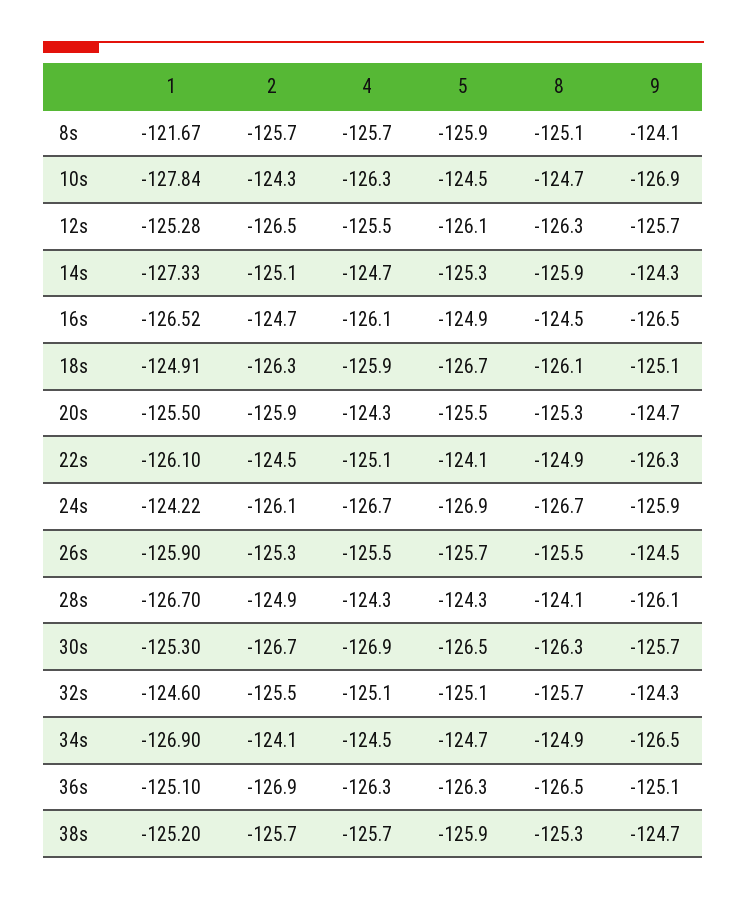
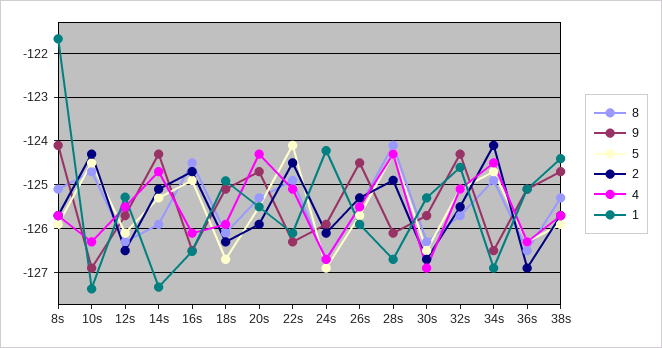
1, 10s: -127.84 -> -127.4
1, 38s: -125.2 -> -124.4

